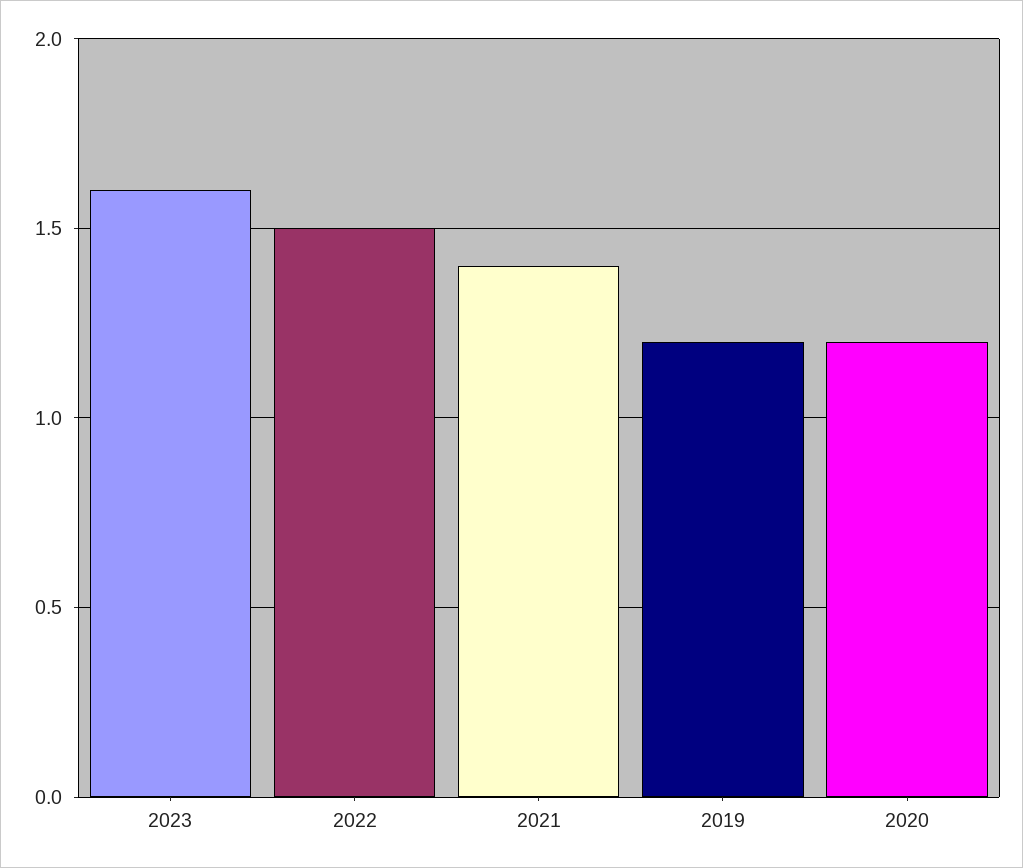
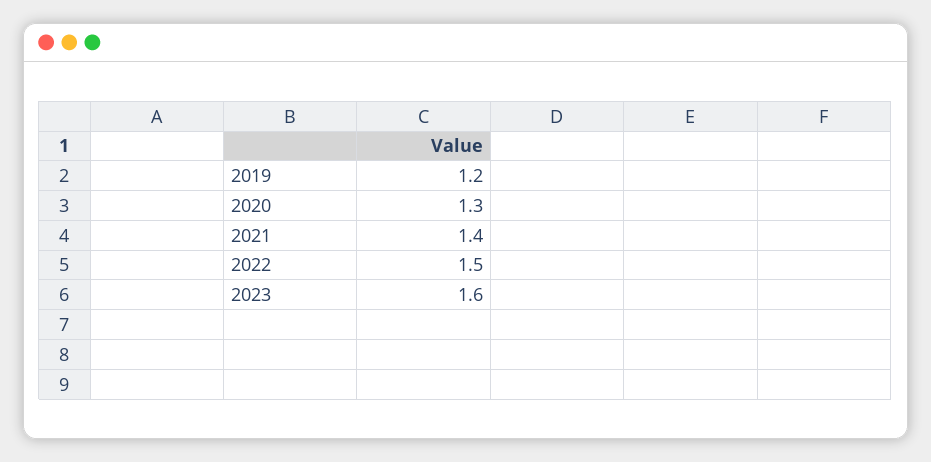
2020: 1.2 -> 1.3

